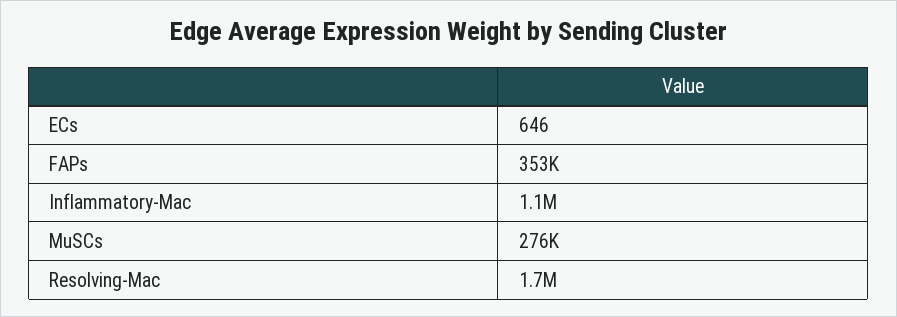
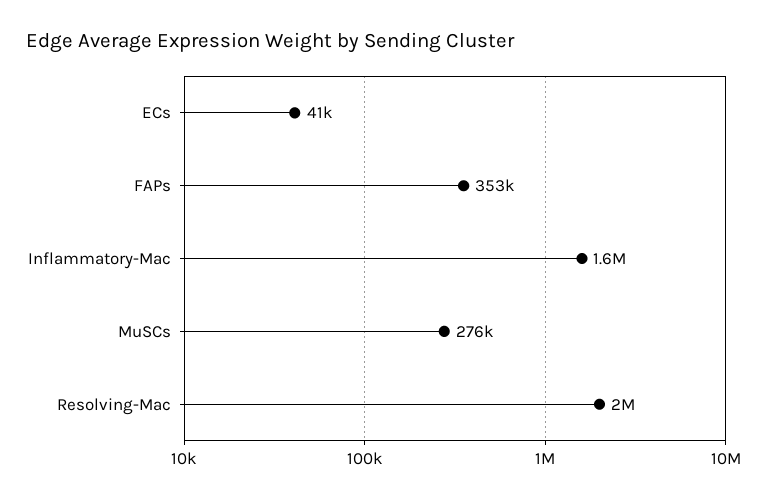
ECs: 646 -> 41000
Inflammatory-Mac: 1100000 -> 1600000
Resolving-Mac: 1700000 -> 2000000

